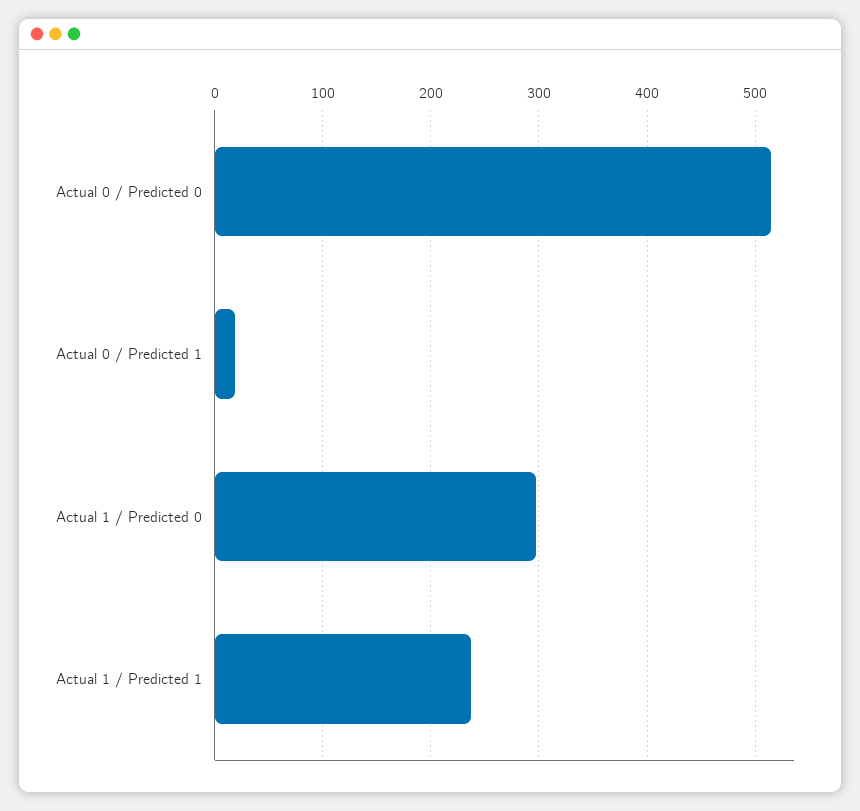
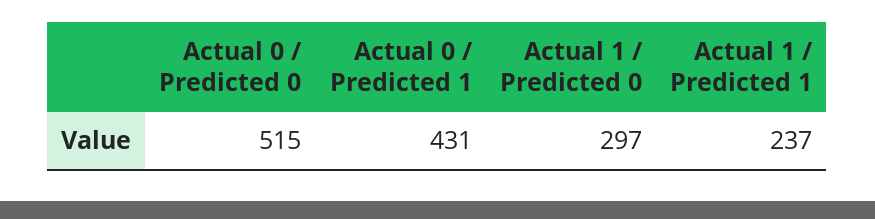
Actual 0 / Predicted 1: 20 -> 431

